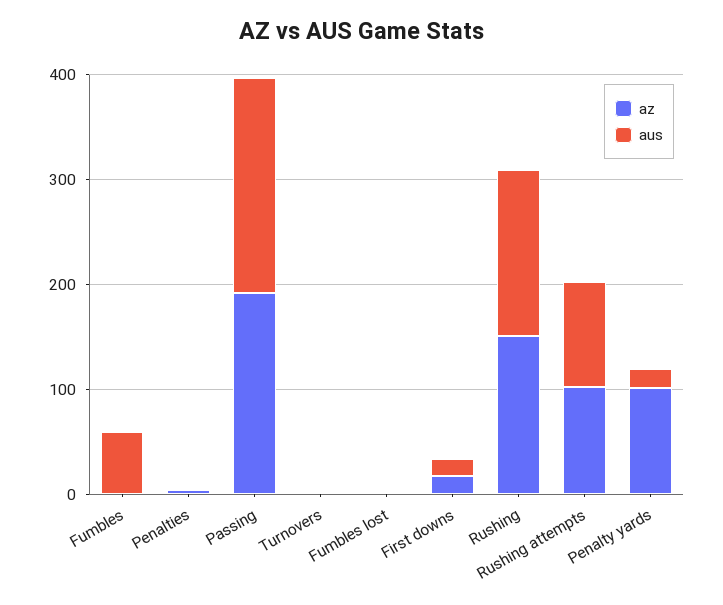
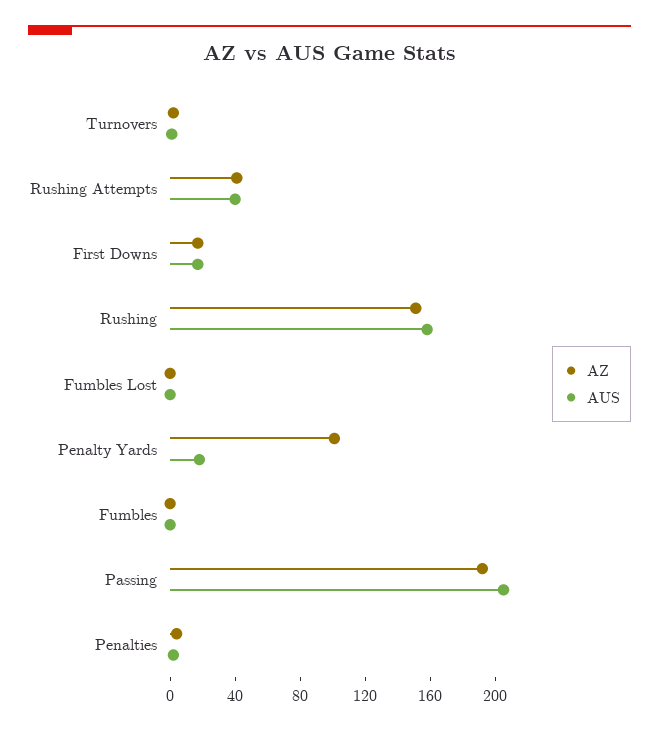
aus, Fumbles: 60 -> 0
az, Rushing attempts: 100 -> 40
aus, Rushing attempts: 100 -> 40

